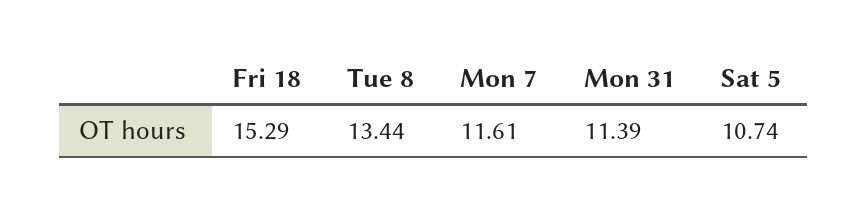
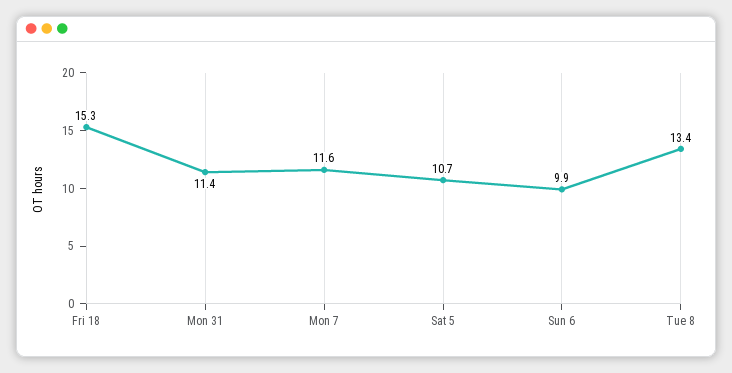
Sun 6: none -> 9.9

